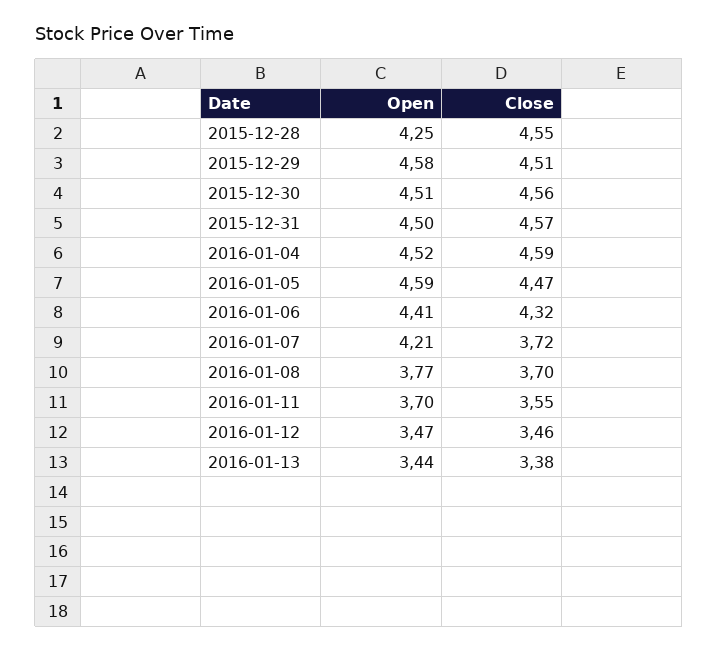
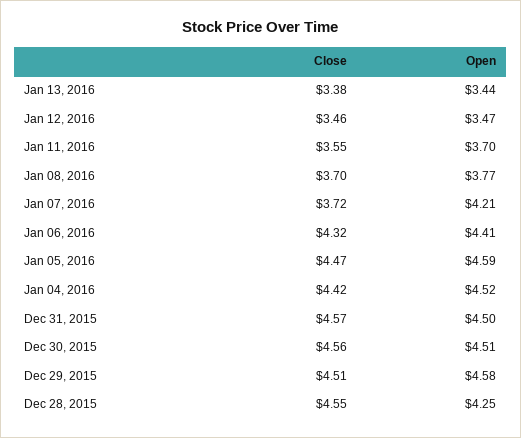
Close, 2016-01-04: 4.59 -> 4.42

